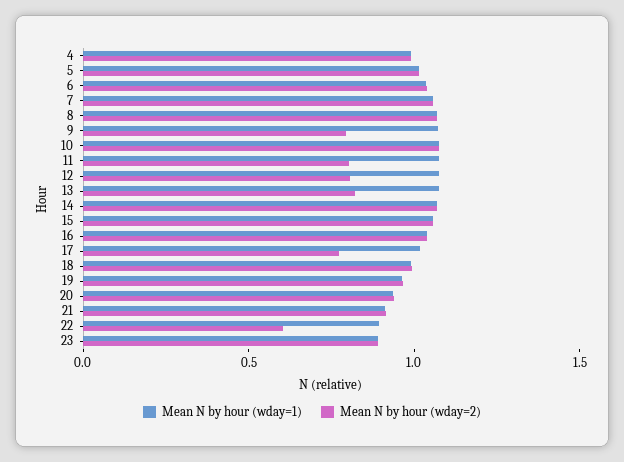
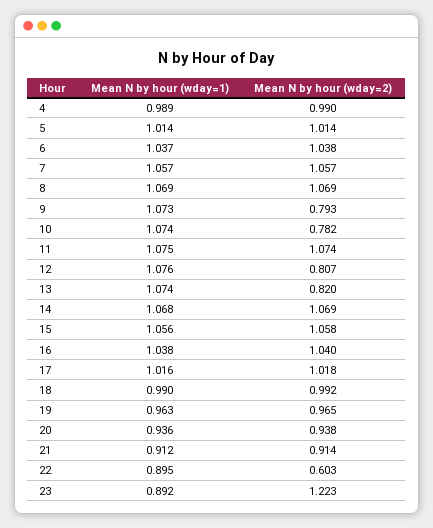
Mean N by hour (wday=2), 10: 1.1 -> 0.782
Mean N by hour (wday=2), 11: 0.8 -> 1.074
Mean N by hour (wday=2), 17: 0.8 -> 1.018
Mean N by hour (wday=2), 23: 0.9 -> 1.223

